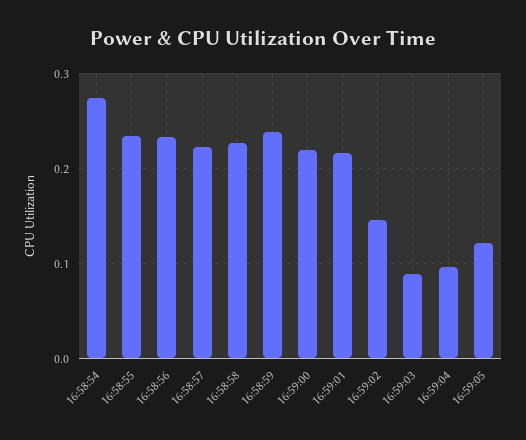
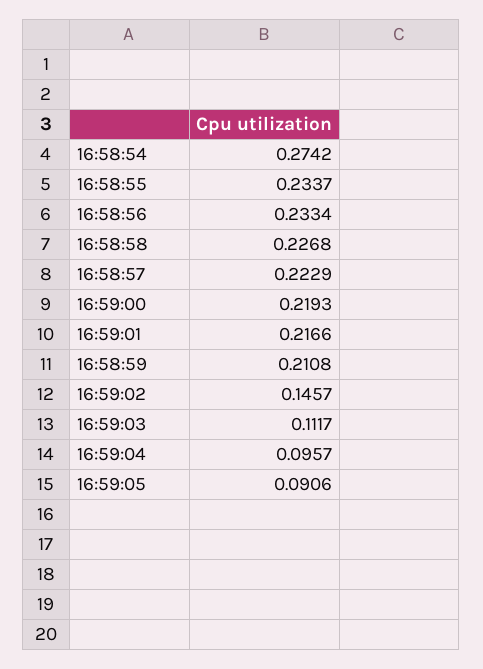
16:58:59: 0.24 -> 0.2108
16:59:03: 0.09 -> 0.1117
16:59:05: 0.12 -> 0.0906

